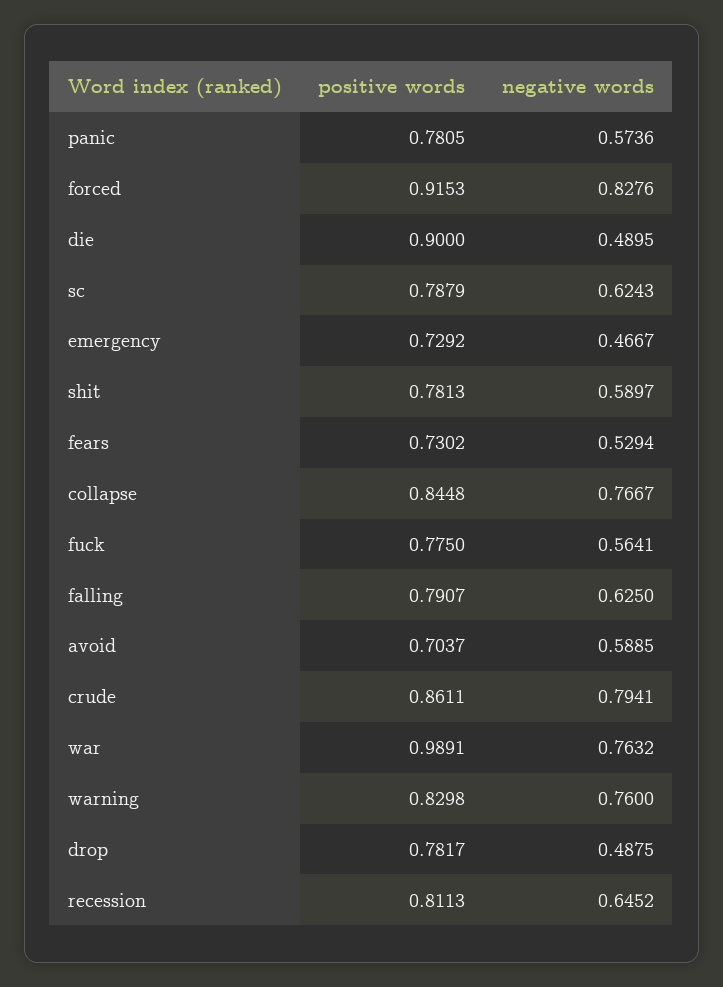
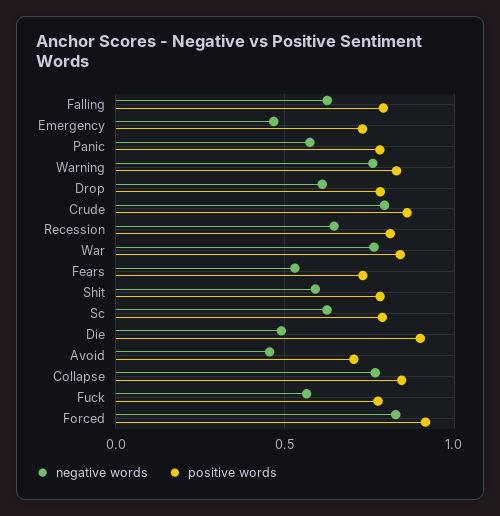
negative words, avoid: 0.5885 -> 0.45
positive words, war: 0.9891 -> 0.85
negative words, drop: 0.4875 -> 0.6

